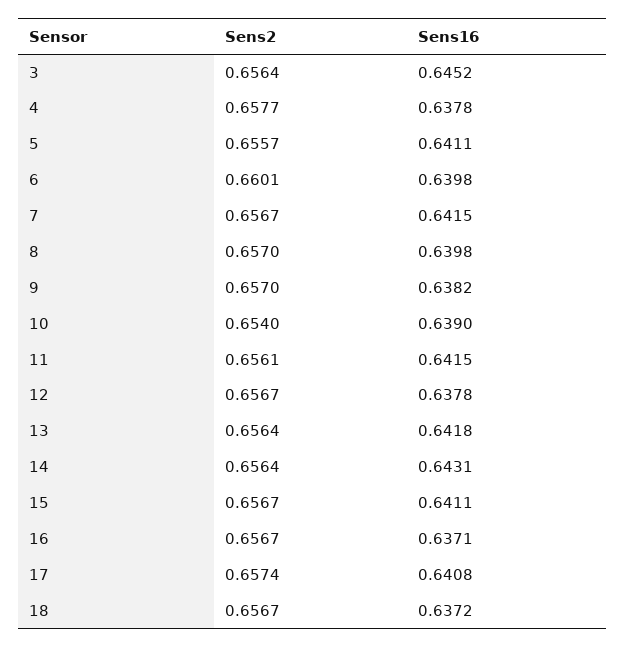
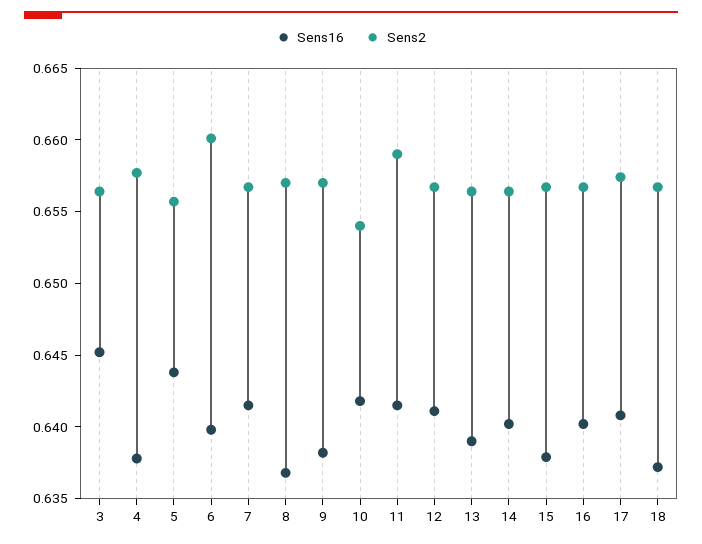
Sens16, 5: 0.6411 -> 0.644
Sens16, 8: 0.6398 -> 0.637
Sens16, 10: 0.639 -> 0.642
Sens2, 11: 0.6561 -> 0.659
Sens16, 12: 0.6378 -> 0.641
Sens16, 13: 0.6418 -> 0.639
Sens16, 14: 0.6431 -> 0.64
Sens16, 15: 0.6411 -> 0.638
Sens16, 16: 0.6371 -> 0.64

